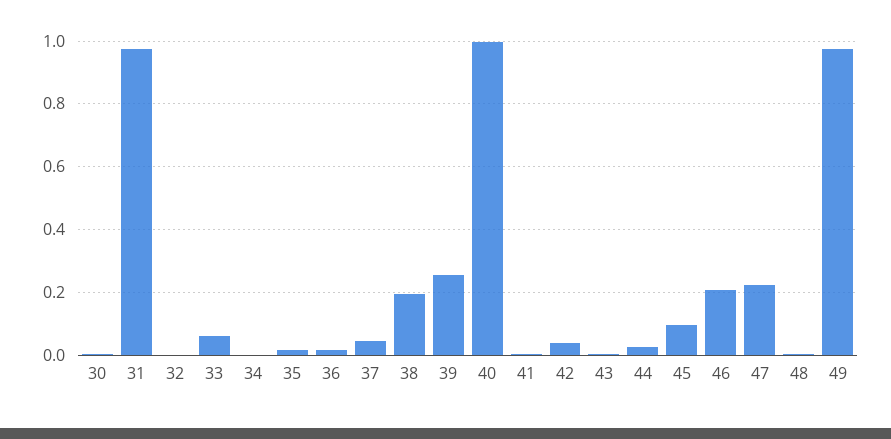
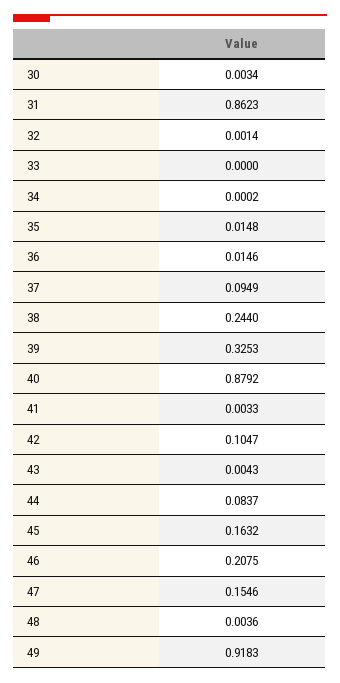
31: 0.98 -> 0.8623
33: 0.06 -> 0
37: 0.04 -> 0.0949
38: 0.2 -> 0.244
39: 0.26 -> 0.3253
40: 1 -> 0.8792
42: 0.04 -> 0.1047
44: 0.02 -> 0.0837
45: 0.1 -> 0.1632
47: 0.22 -> 0.1546
49: 0.98 -> 0.9183

